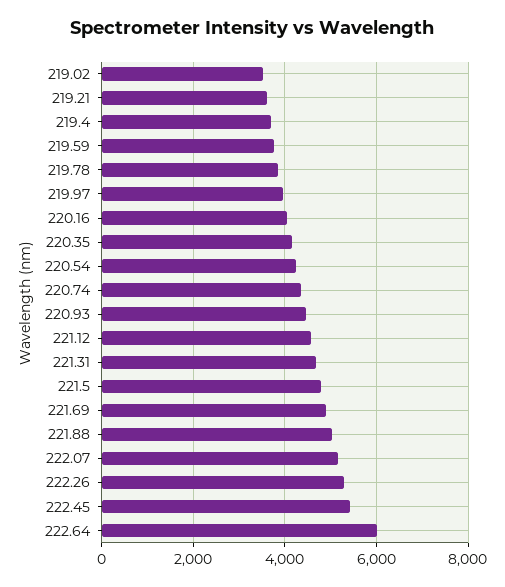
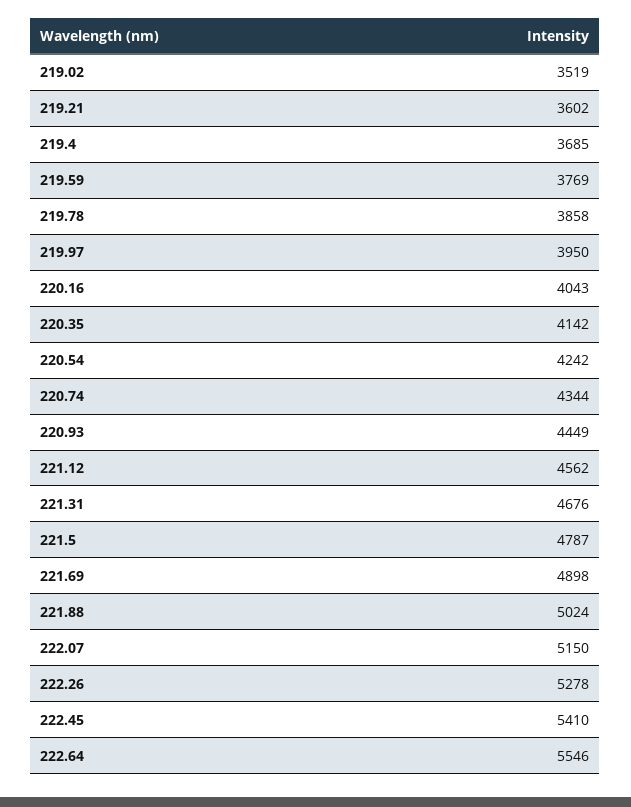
222.64: 6000 -> 5546

